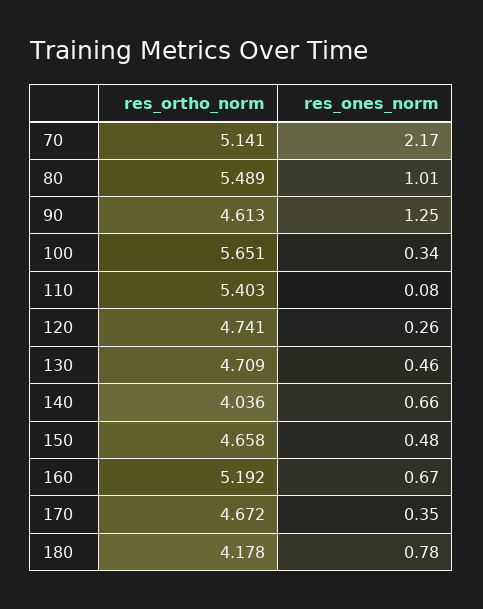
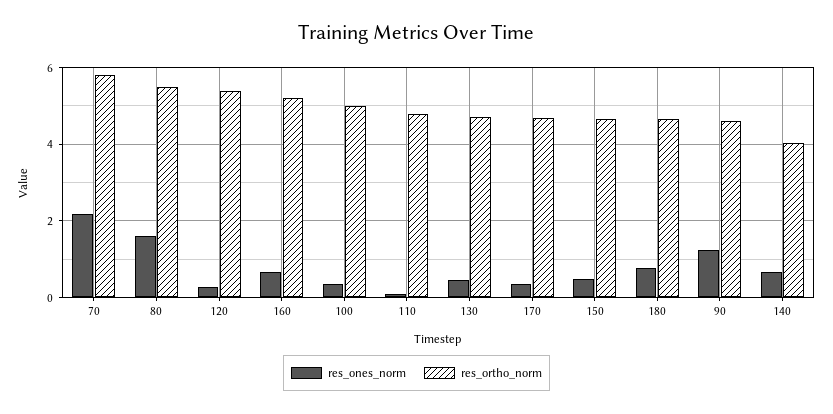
res_ortho_norm, 70: 5.141 -> 5.8
res_ones_norm, 80: 1.01 -> 1.6
res_ortho_norm, 100: 5.651 -> 5
res_ortho_norm, 110: 5.403 -> 4.8
res_ortho_norm, 120: 4.741 -> 5.4
res_ortho_norm, 180: 4.178 -> 4.6

